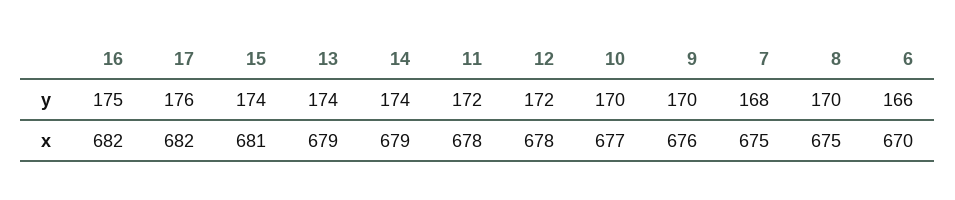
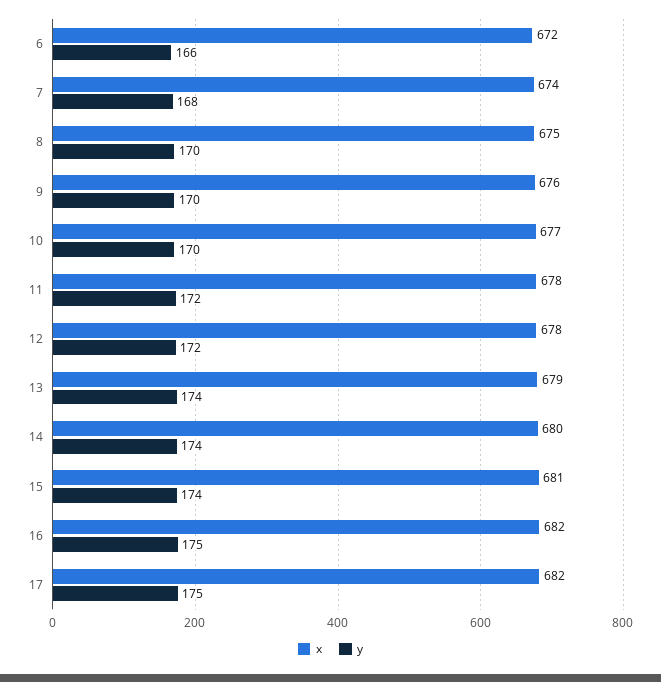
y, 17: 176 -> 175
x, 14: 679 -> 680
x, 7: 675 -> 674
x, 6: 670 -> 672

